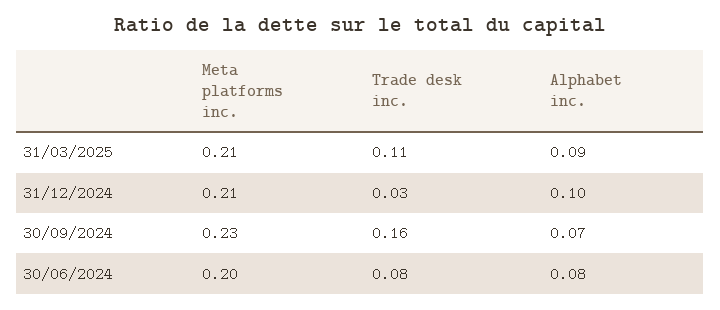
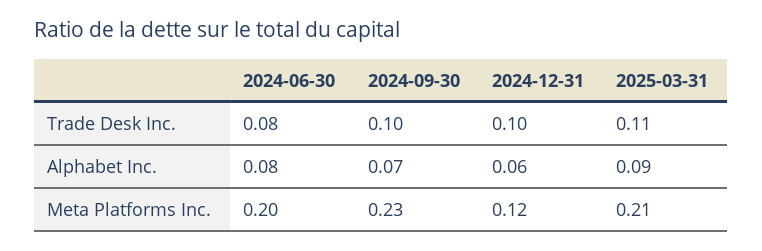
Meta platforms inc., 31/12/2024: 0.21 -> 0.12
Trade desk inc., 31/12/2024: 0.03 -> 0.1
Alphabet inc., 31/12/2024: 0.1 -> 0.06
Trade desk inc., 30/09/2024: 0.16 -> 0.1

